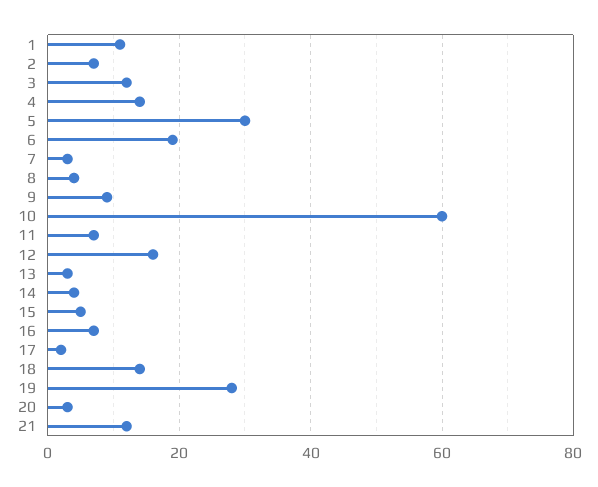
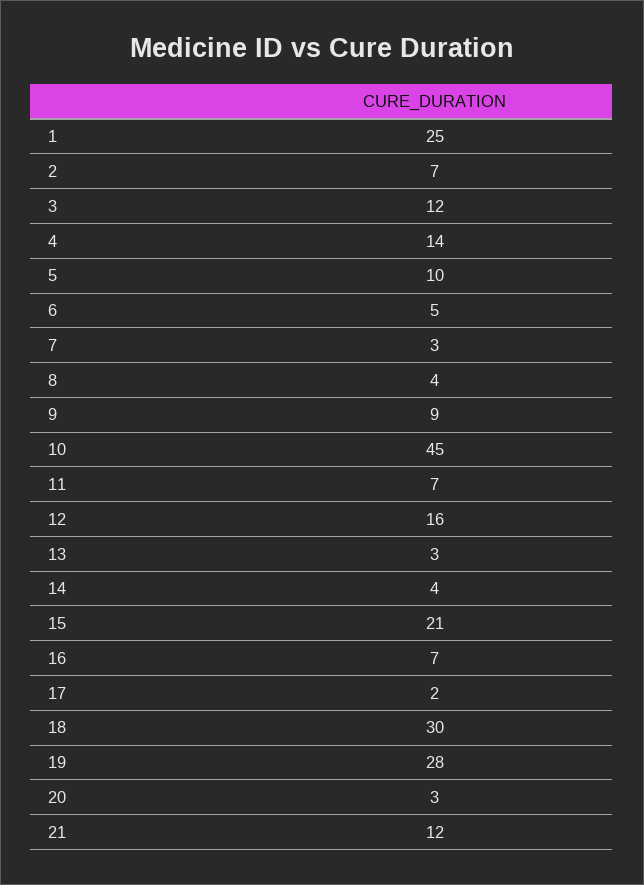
1: 10 -> 25
5: 30 -> 10
6: 20 -> 5
10: 60 -> 45
15: 5 -> 21
18: 15 -> 30

